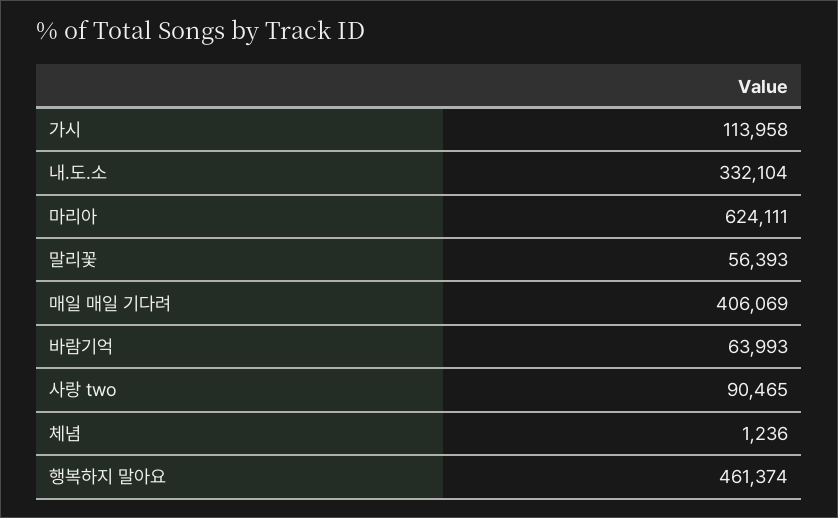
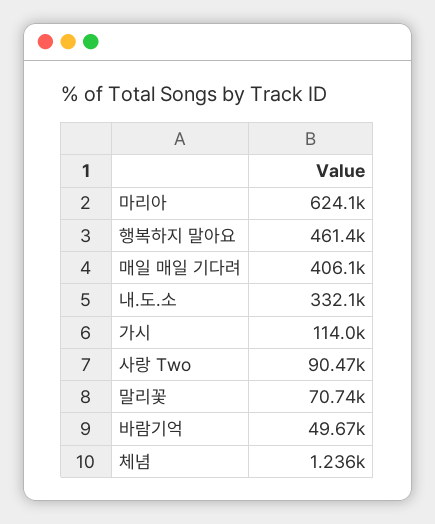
말리꽃: 56393 -> 70740
바람기억: 63993 -> 49670

